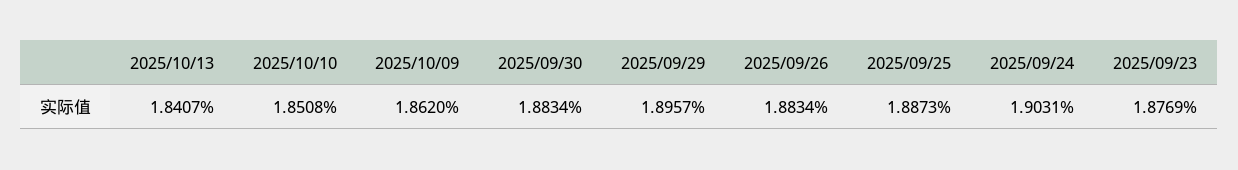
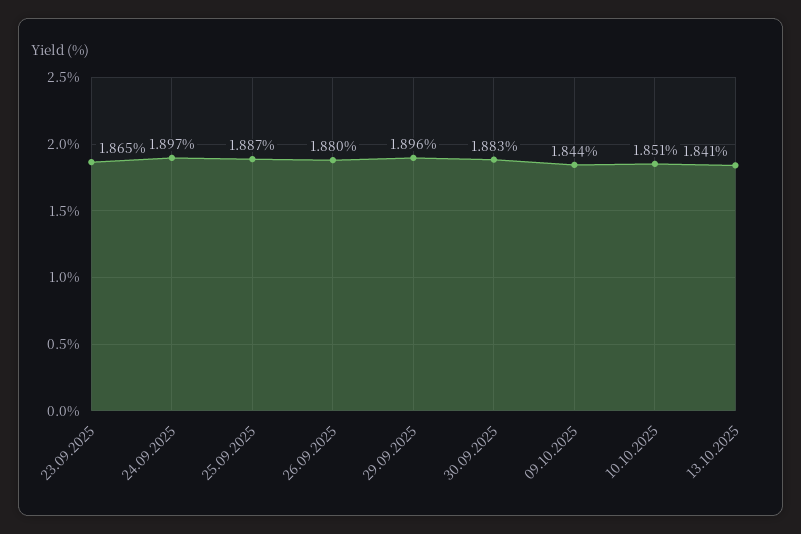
2025/10/09: 1.862 -> 1.844
2025/09/26: 1.8834 -> 1.88
2025/09/24: 1.9031 -> 1.897
2025/09/23: 1.8769 -> 1.865

